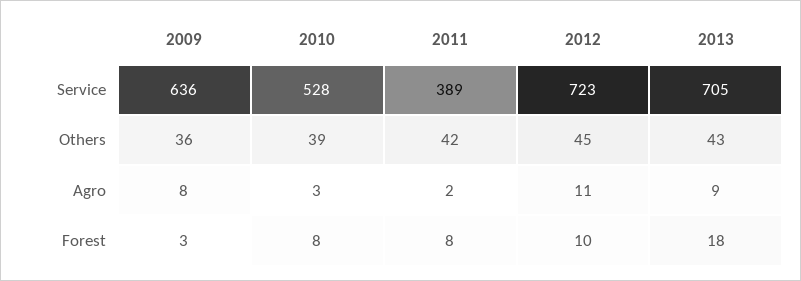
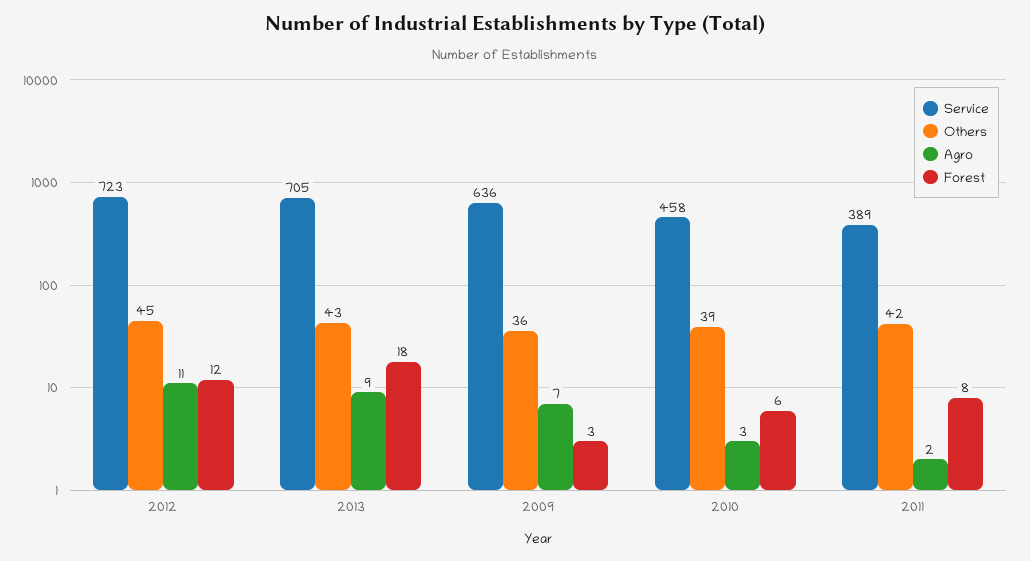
Service, 2010: 528 -> 458
Agro, 2009: 8 -> 7
Forest, 2010: 8 -> 6
Forest, 2012: 10 -> 12

